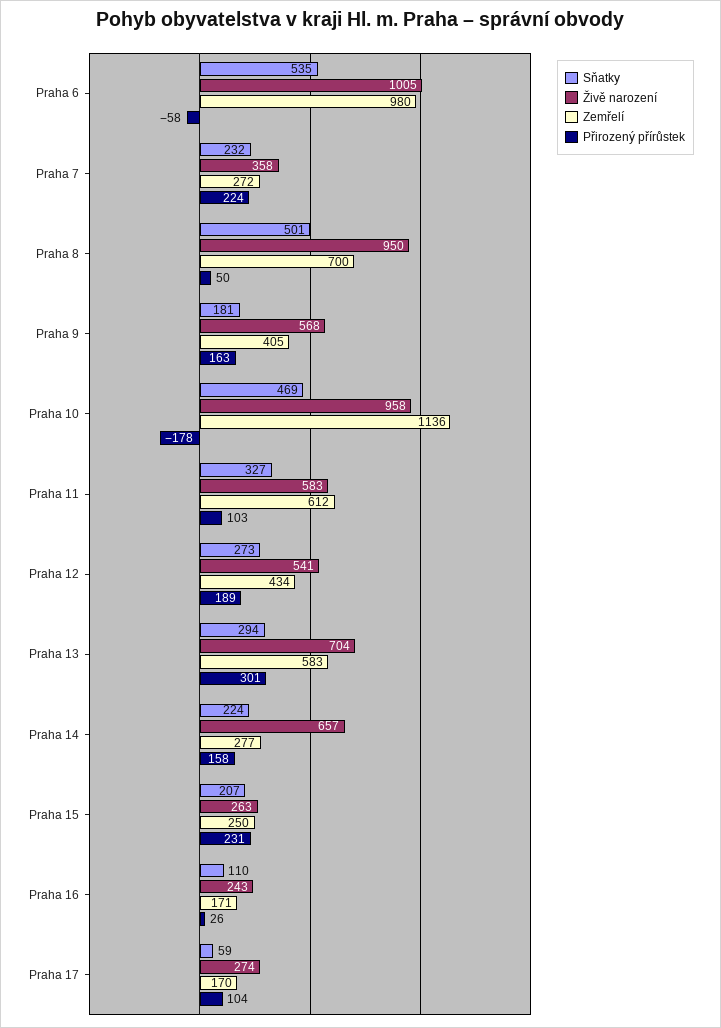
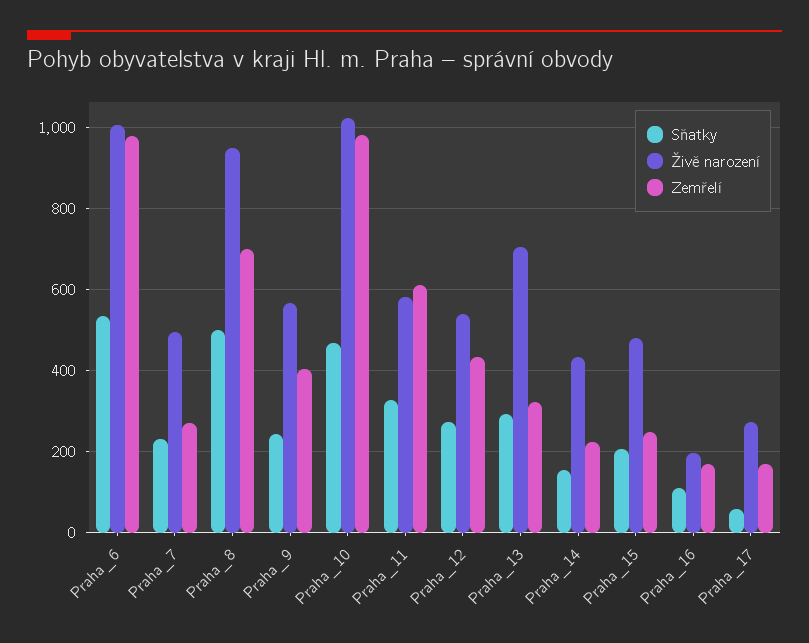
Přirozený přírůstek, Praha 6: -58 -> none
Živě narození, Praha 7: 358 -> 500
Přirozený přírůstek, Praha 7: 224 -> none
Přirozený přírůstek, Praha 8: 50 -> none
Sňatky, Praha 9: 181 -> 240
Přirozený přírůstek, Praha 9: 163 -> none
Živě narození, Praha 10: 958 -> 1020
Zemřelí, Praha 10: 1136 -> 980
Přirozený přírůstek, Praha 10: -178 -> none
Přirozený přírůstek, Praha 11: 103 -> none
Přirozený přírůstek, Praha 12: 189 -> none
Zemřelí, Praha 13: 583 -> 320
Přirozený přírůstek, Praha 13: 301 -> none
Sňatky, Praha 14: 224 -> 160
Živě narození, Praha 14: 657 -> 440
Zemřelí, Praha 14: 277 -> 220
Přirozený přírůstek, Praha 14: 158 -> none
Živě narození, Praha 15: 263 -> 480
Přirozený přírůstek, Praha 15: 231 -> none
Živě narození, Praha 16: 243 -> 200
Přirozený přírůstek, Praha 16: 26 -> none
Přirozený přírůstek, Praha 17: 104 -> none

